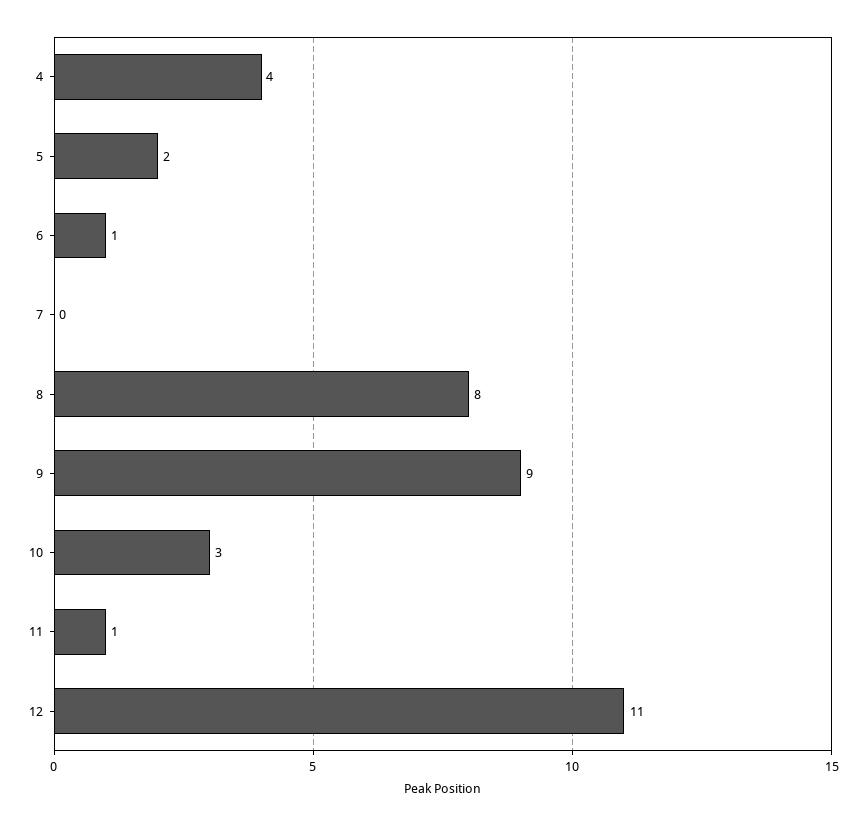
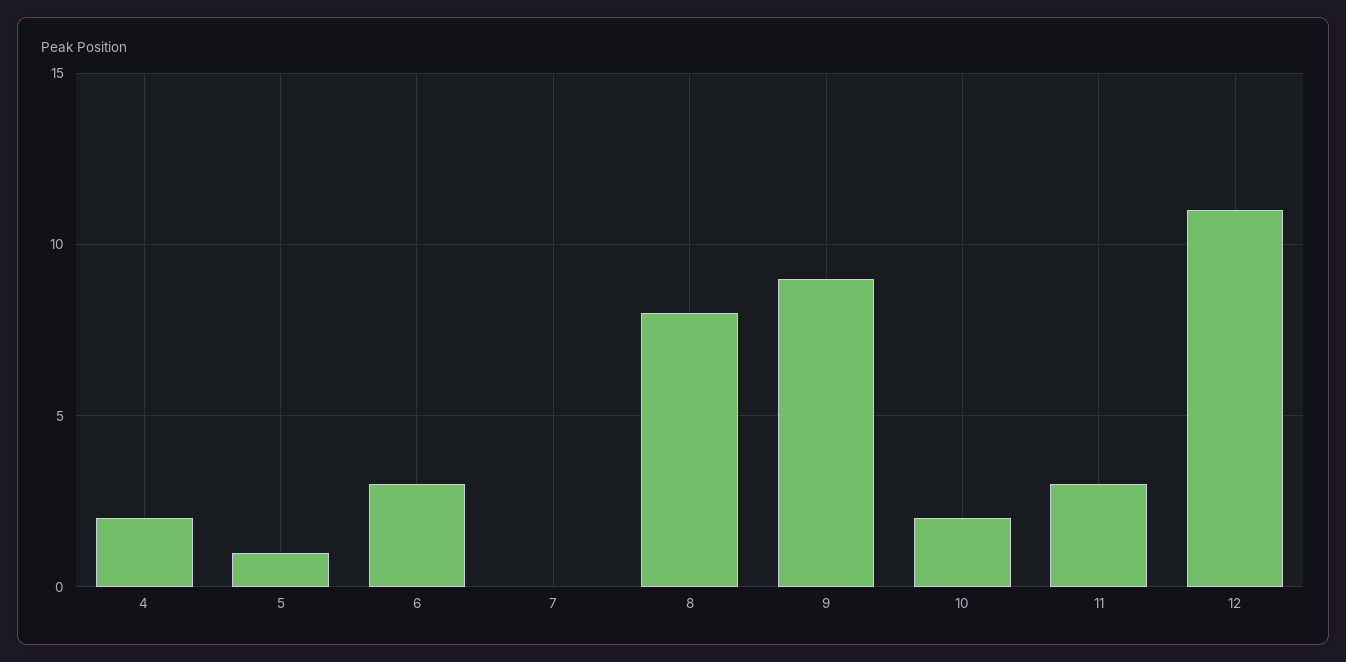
4: 4 -> 2
5: 2 -> 1
6: 1 -> 3
10: 3 -> 2
11: 1 -> 3

